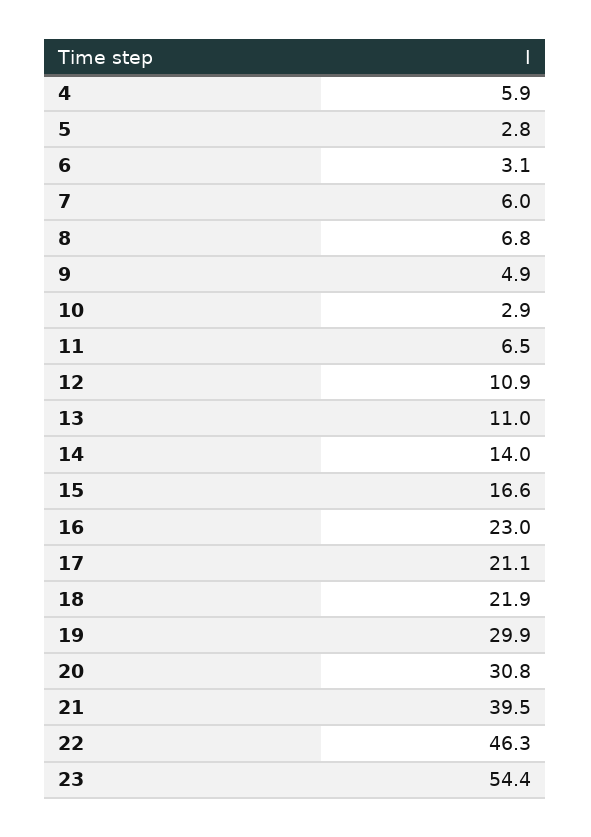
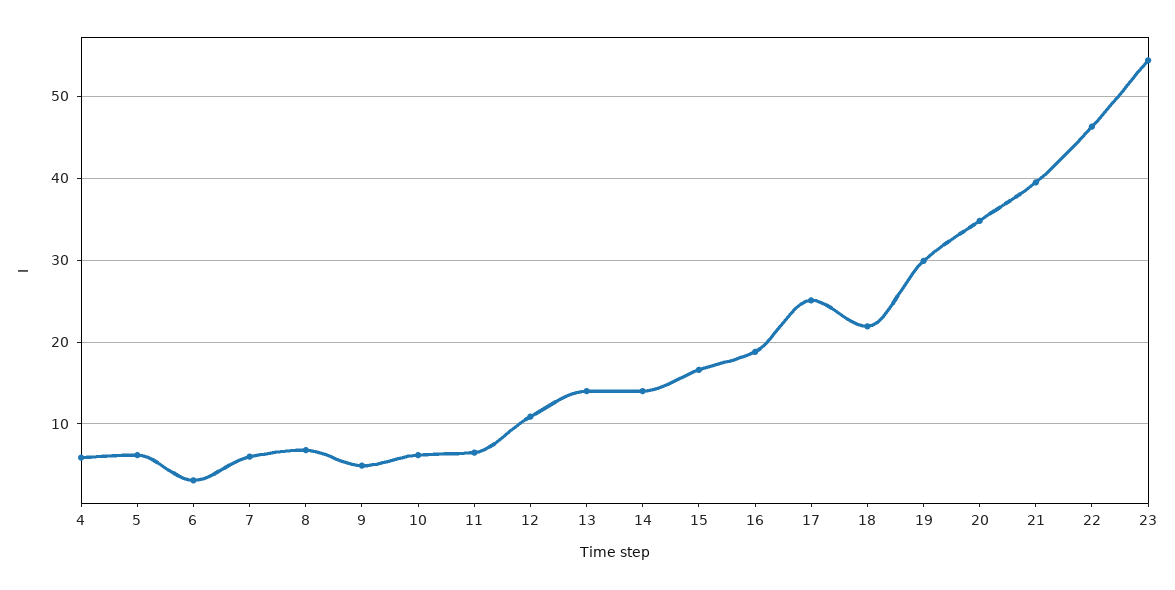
5: 2.8 -> 6
10: 2.9 -> 6
13: 11 -> 14
16: 23 -> 19
17: 21.1 -> 25
20: 30.8 -> 35

